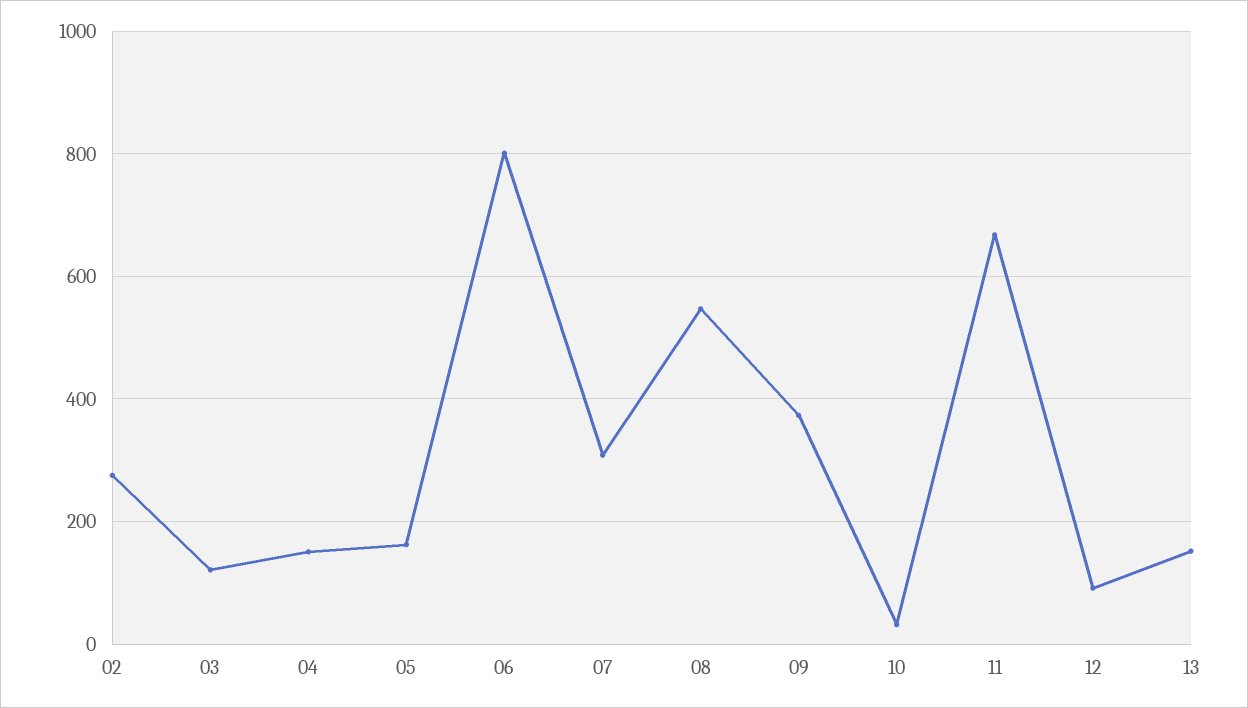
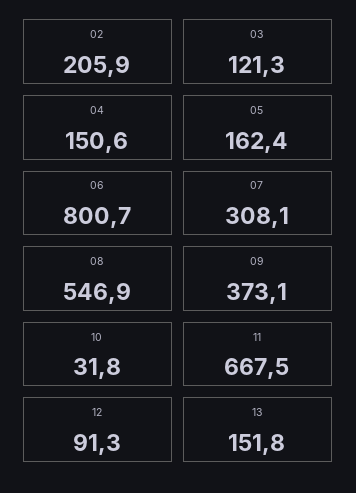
02: 280 -> 205.9

